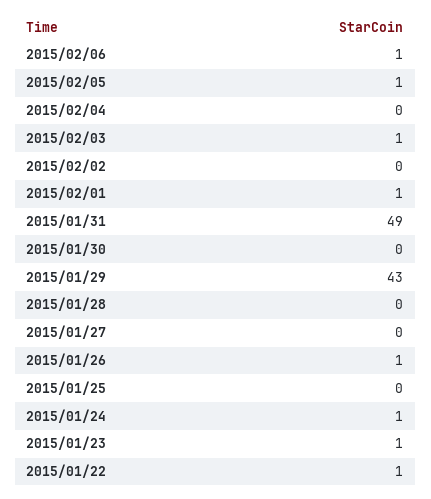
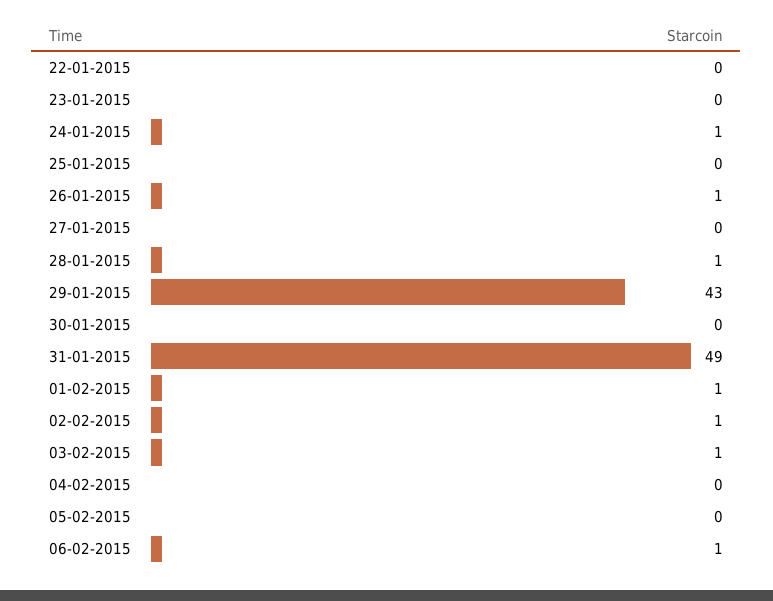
2015/02/05: 1 -> 0
2015/02/02: 0 -> 1
2015/01/28: 0 -> 1
2015/01/23: 1 -> 0
2015/01/22: 1 -> 0

